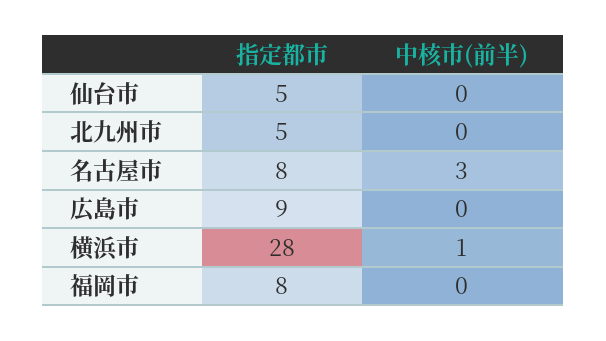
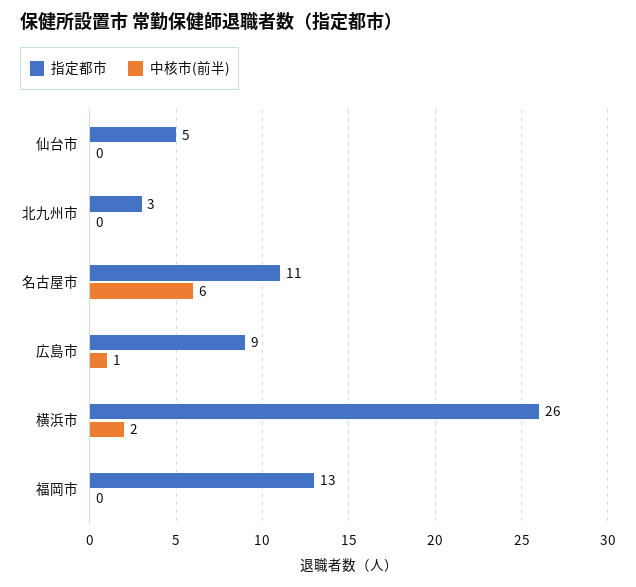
指定都市, 北九州市: 5 -> 3
指定都市, 名古屋市: 8 -> 11
中核市(前半), 名古屋市: 3 -> 6
中核市(前半), 広島市: 0 -> 1
指定都市, 横浜市: 28 -> 26
中核市(前半), 横浜市: 1 -> 2
指定都市, 福岡市: 8 -> 13

